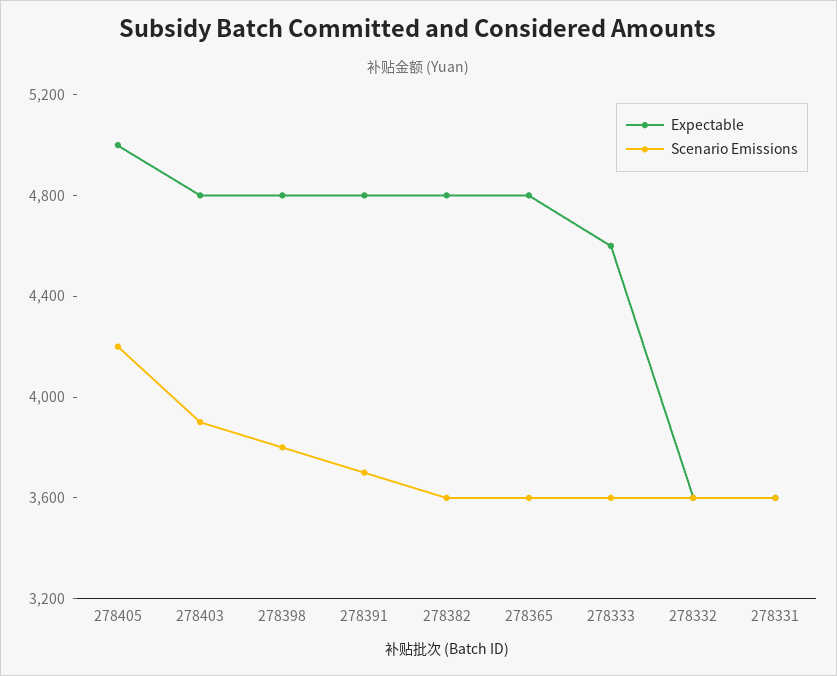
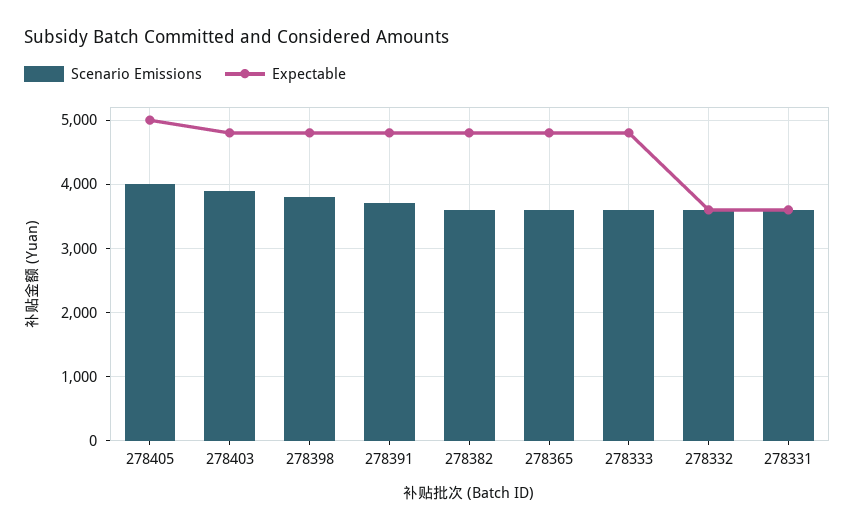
Scenario Emissions, 278405: 4200 -> 4000
Expectable, 278333: 4600 -> 4800

